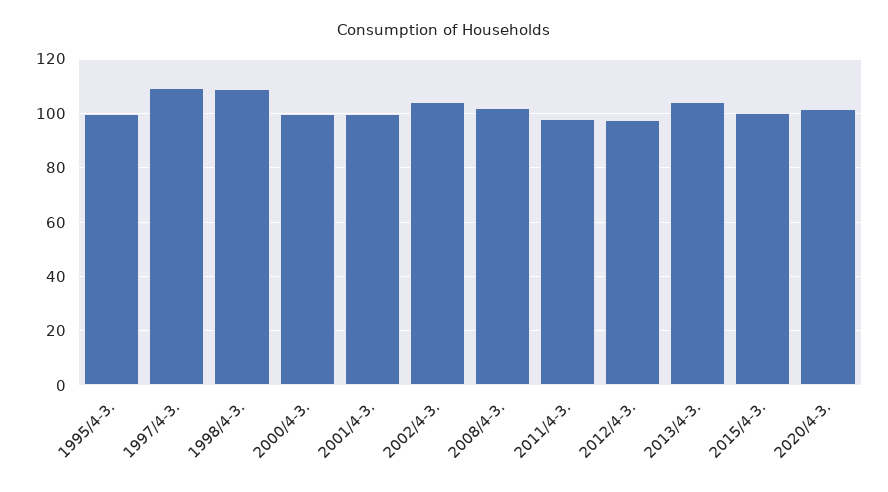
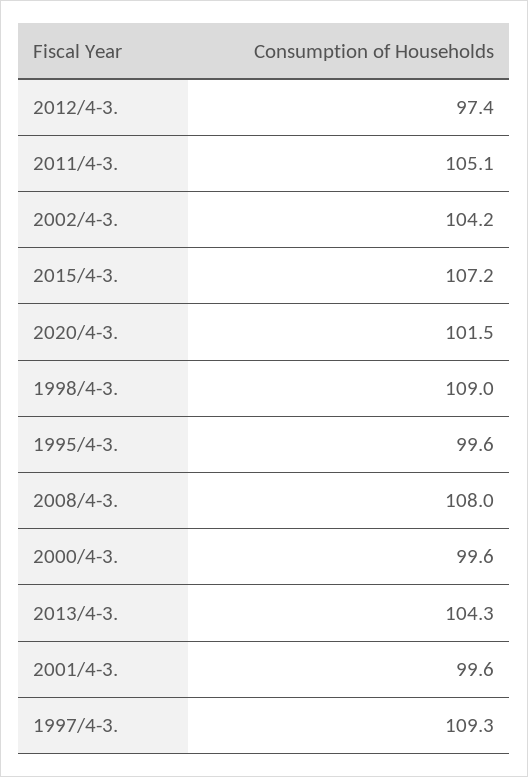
2008/4-3.: 102.5 -> 108
2011/4-3.: 97.5 -> 105.1
2015/4-3.: 100 -> 107.2

